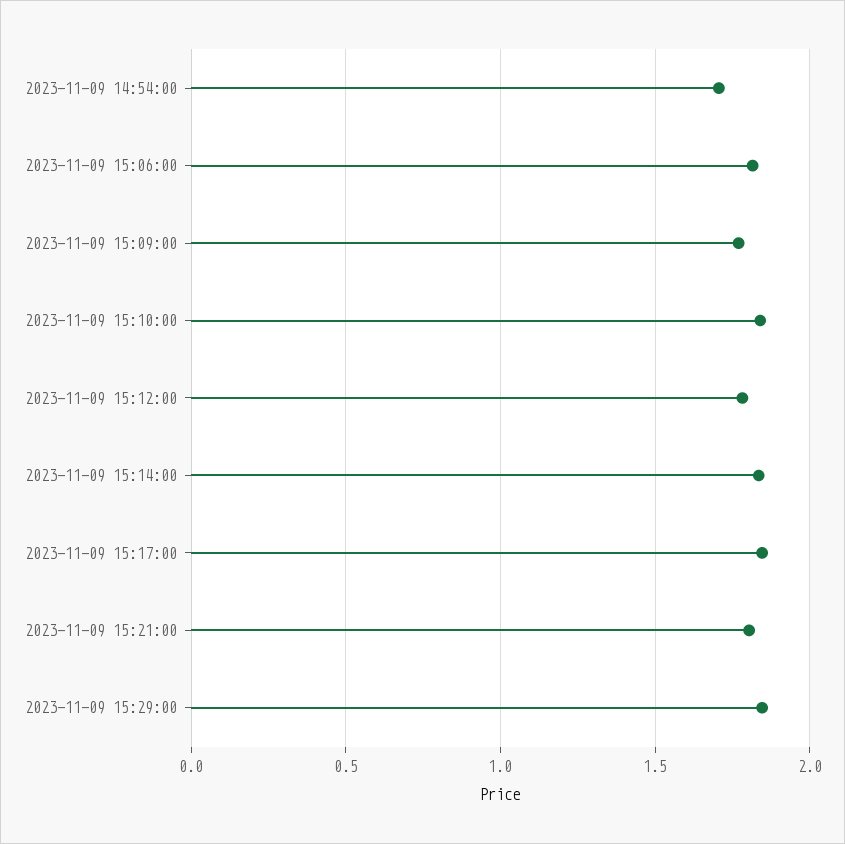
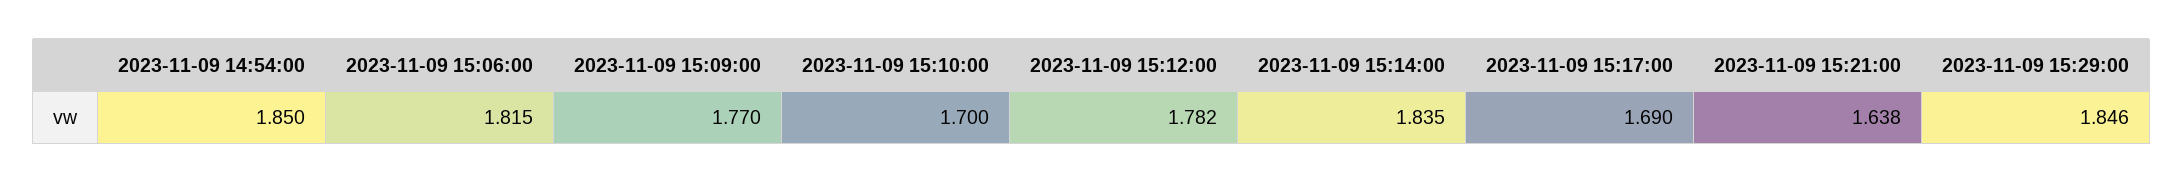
2023-11-09 14:54:00: 1.7 -> 1.85
2023-11-09 15:10:00: 1.85 -> 1.7
2023-11-09 15:17:00: 1.85 -> 1.69
2023-11-09 15:21:00: 1.8 -> 1.638

